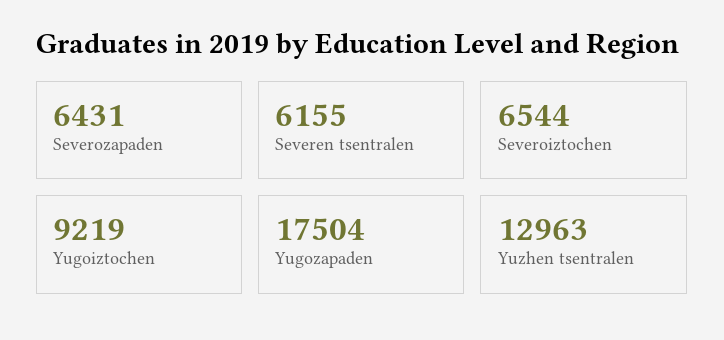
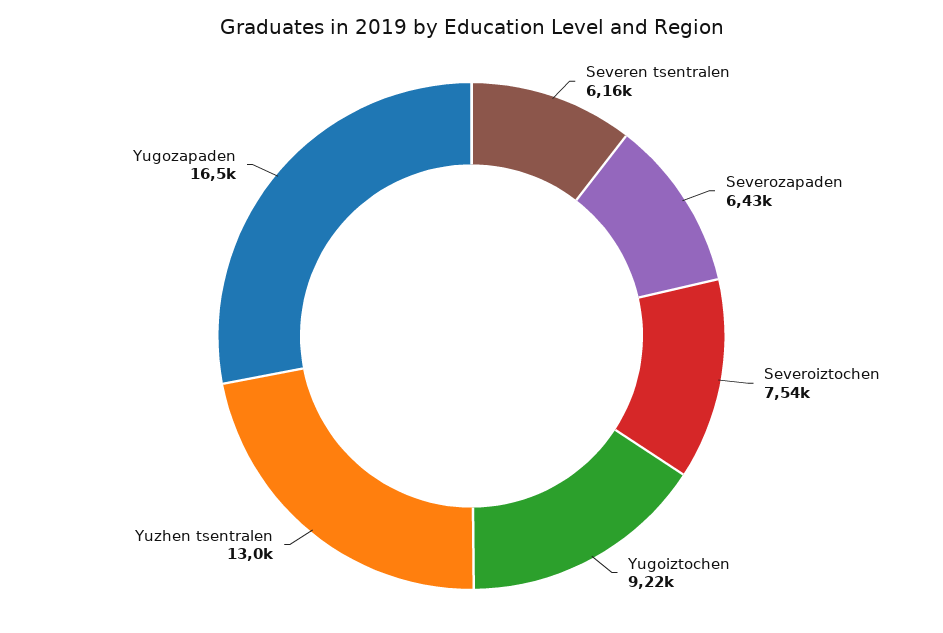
Severoiztochen: 6544 -> 7540
Yugozapaden: 17504 -> 16500

